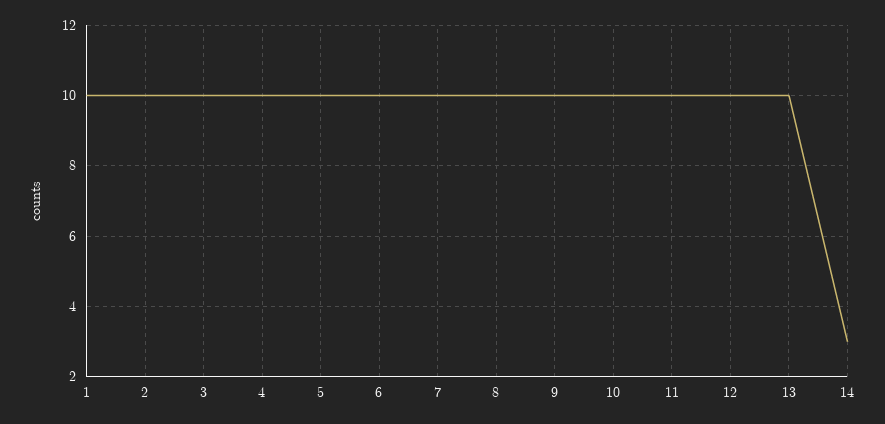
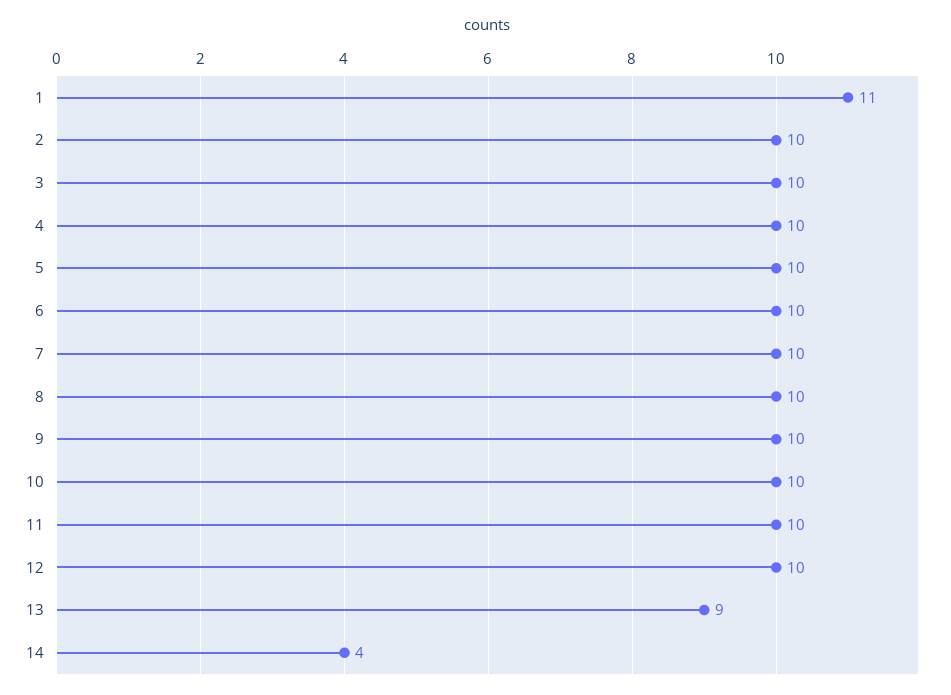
1: 10 -> 11
13: 10 -> 9
14: 3 -> 4

